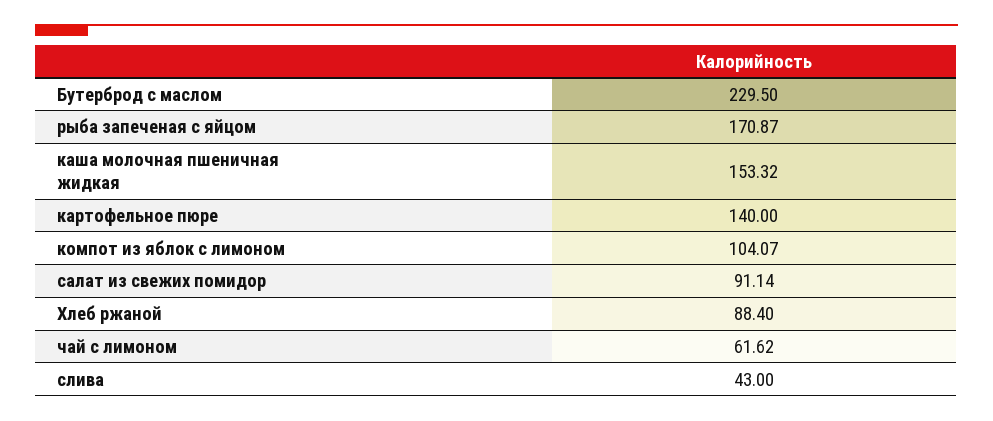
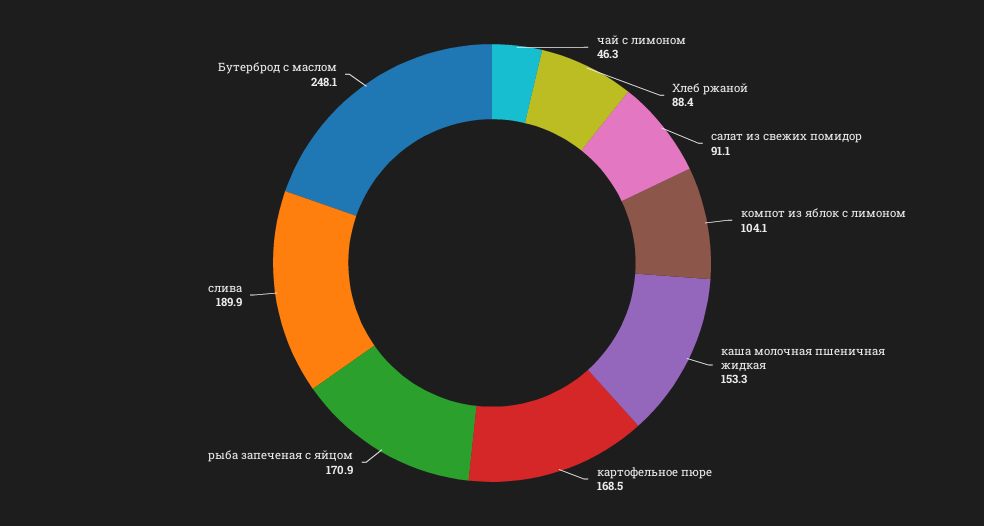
Бутерброд с маслом: 229.5 -> 248.1
картофельное пюре: 140 -> 168.5
чай с лимоном: 61.62 -> 46.3
слива: 43 -> 189.9

